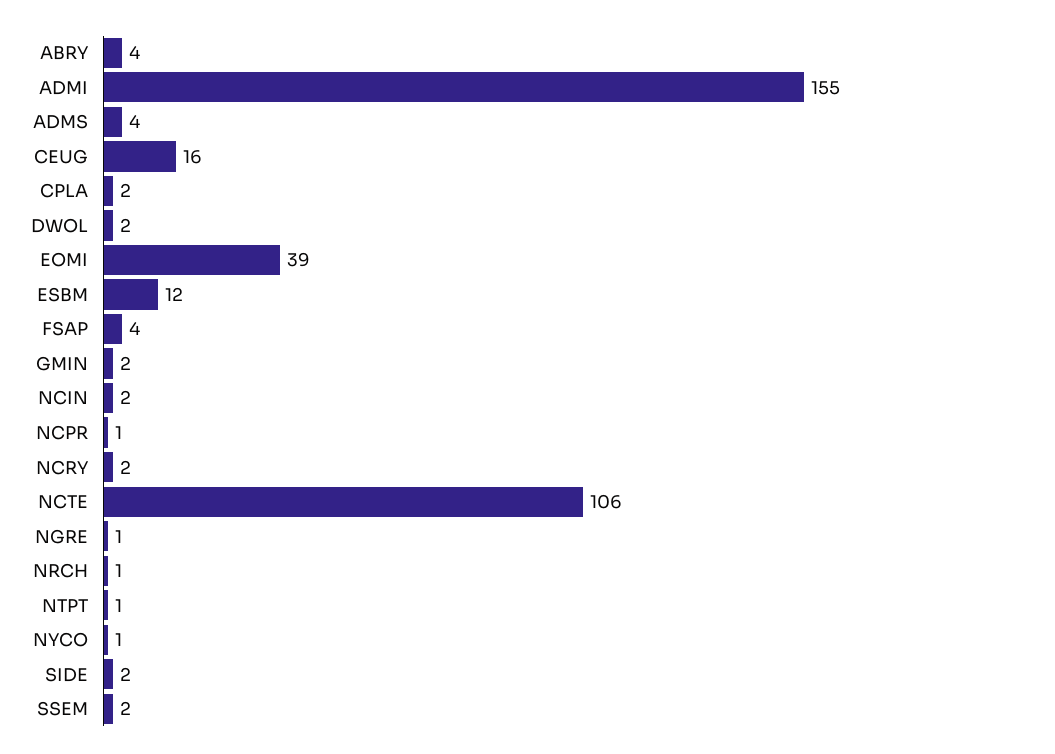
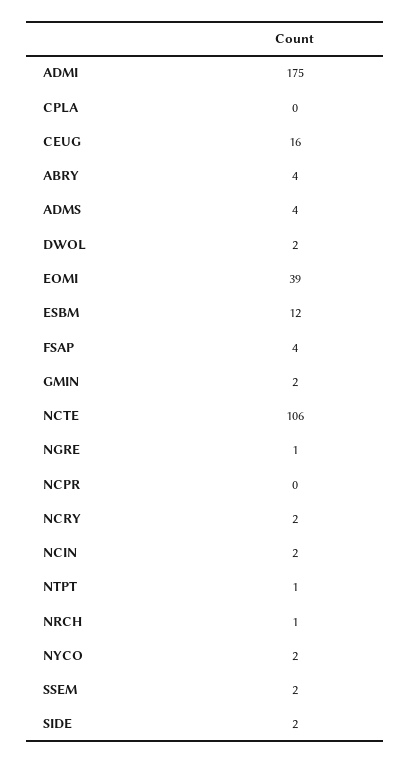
ADMI: 155 -> 175
CPLA: 2 -> 0
NCPR: 1 -> 0
NYCO: 1 -> 2

